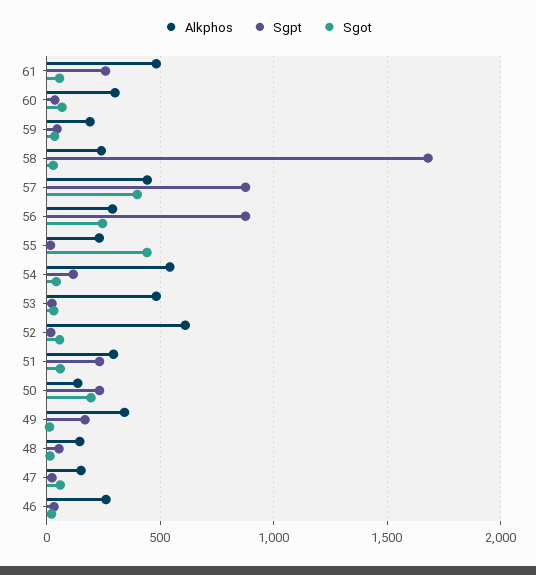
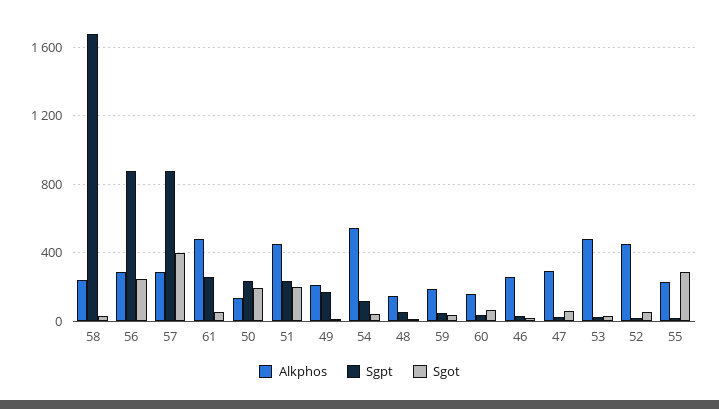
Alkphos, 60: 300 -> 150
Alkphos, 57: 450 -> 300
Sgot, 55: 450 -> 300
Alkphos, 52: 600 -> 450
Alkphos, 51: 300 -> 450
Sgot, 51: 50 -> 200
Alkphos, 49: 350 -> 200
Alkphos, 47: 150 -> 300

